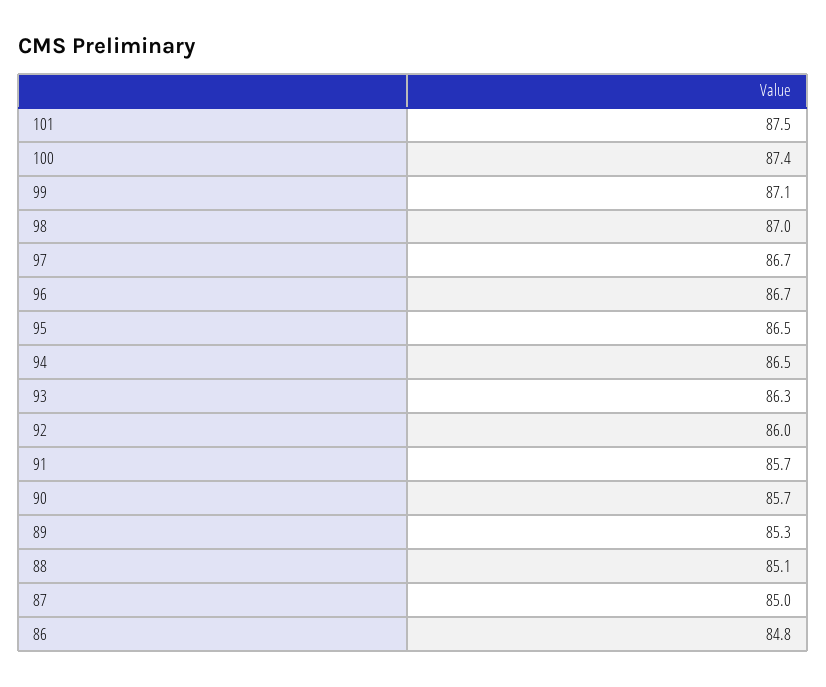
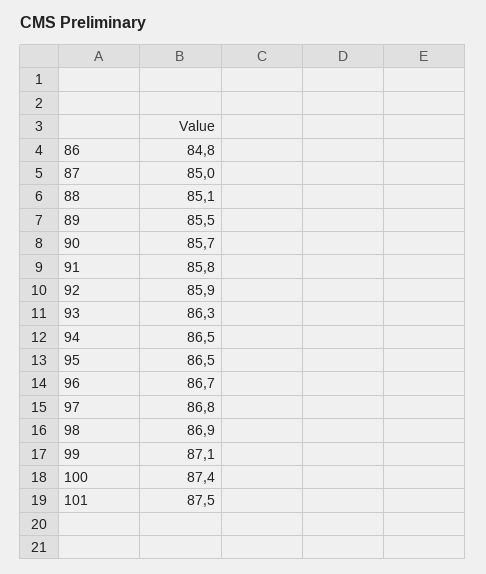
98: 87 -> 86.9
97: 86.7 -> 86.8
92: 86 -> 85.9
91: 85.7 -> 85.8
89: 85.3 -> 85.5

